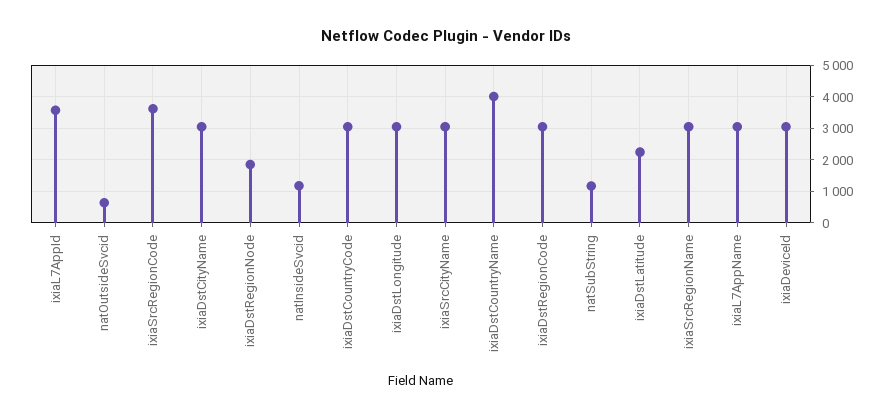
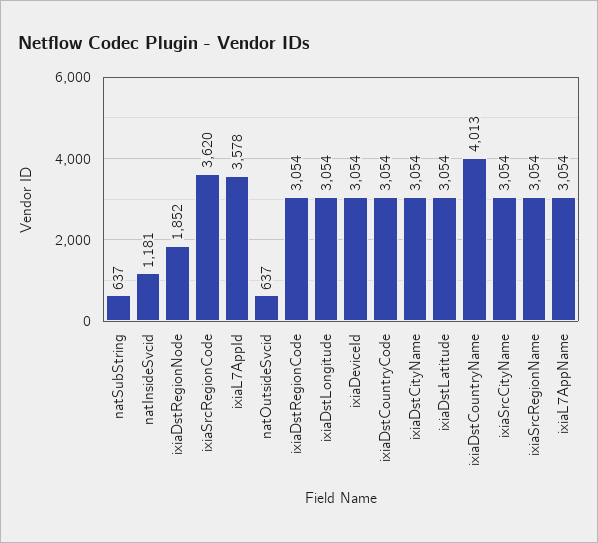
natSubString: 1200 -> 637
ixiaDstLatitude: 2200 -> 3054

